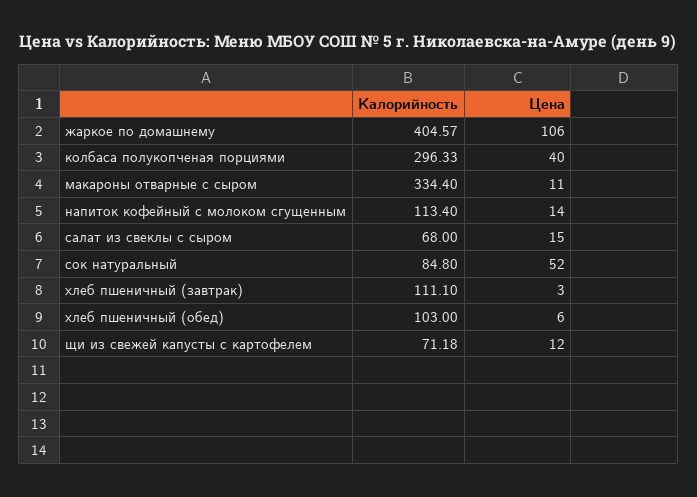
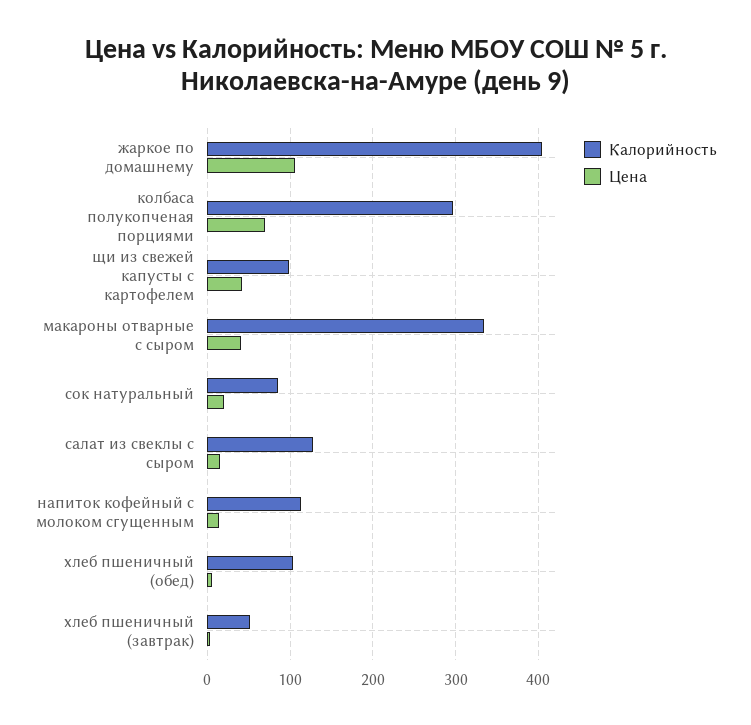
Цена, колбаса полукопченая порциями: 40 -> 70
Цена, макароны отварные с сыром: 11 -> 40
Калорийность, салат из свеклы с сыром: 68 -> 130
Цена, сок натуральный: 52 -> 20
Калорийность, хлеб пшеничный (завтрак): 111.1 -> 50
Калорийность, щи из свежей капусты с картофелем: 71.18 -> 100
Цена, щи из свежей капусты с картофелем: 12 -> 40

